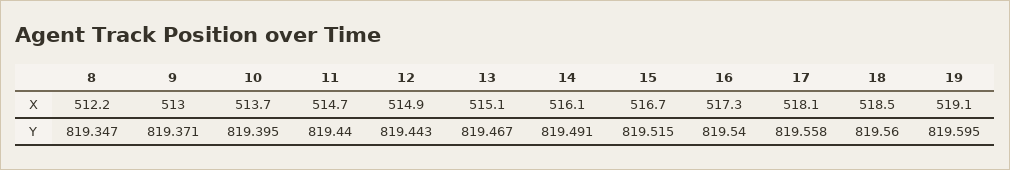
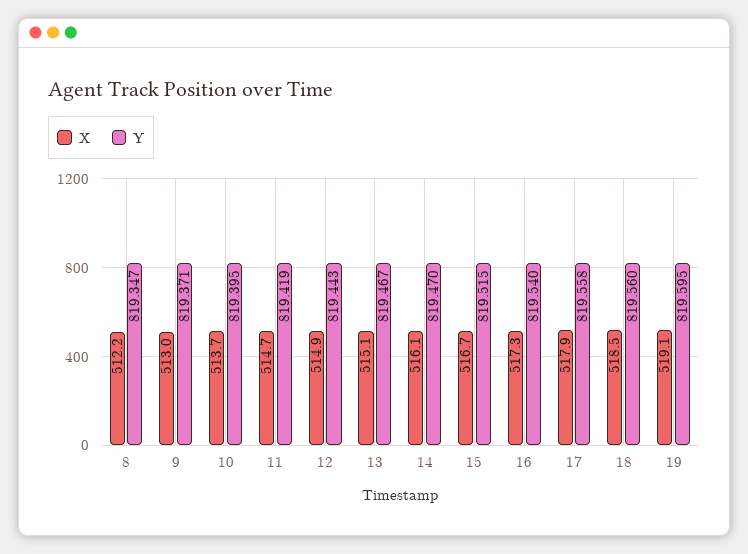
X, 17: 518.1 -> 517.9
Y, 11: 819.44 -> 819.419
Y, 14: 819.491 -> 819.47

